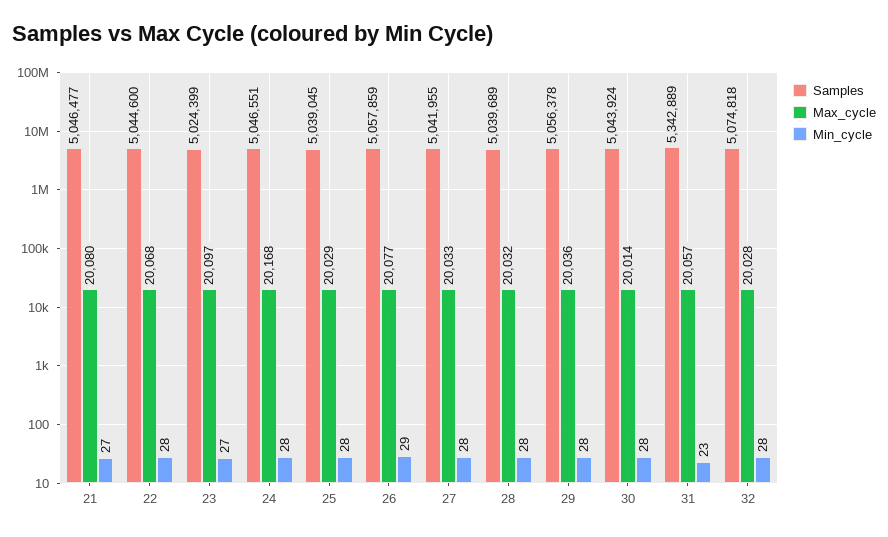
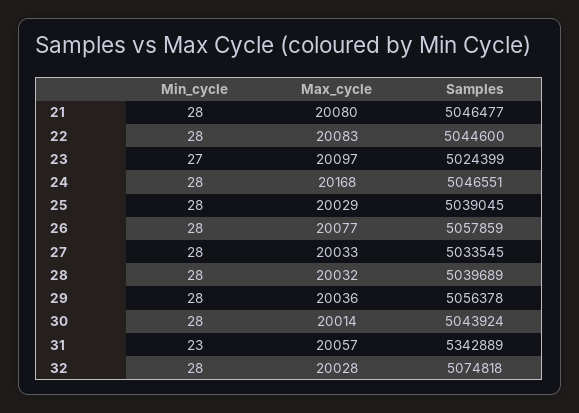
Min_cycle, 21: 27 -> 28
Max_cycle, 22: 20068 -> 20083
Min_cycle, 26: 29 -> 28
Samples, 27: 5041955 -> 5033545

